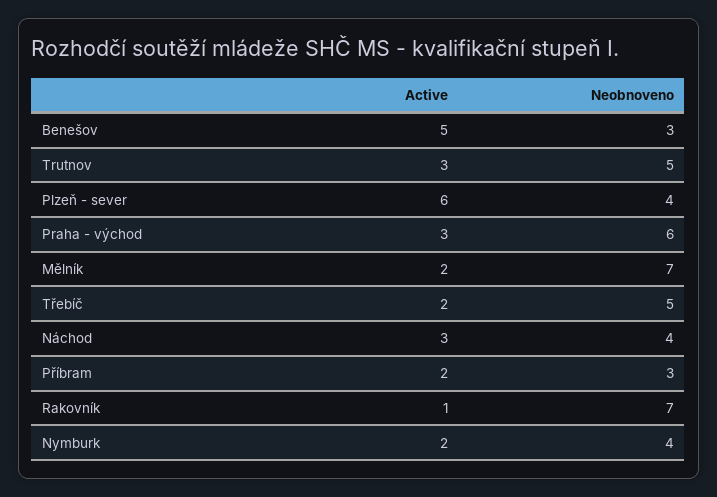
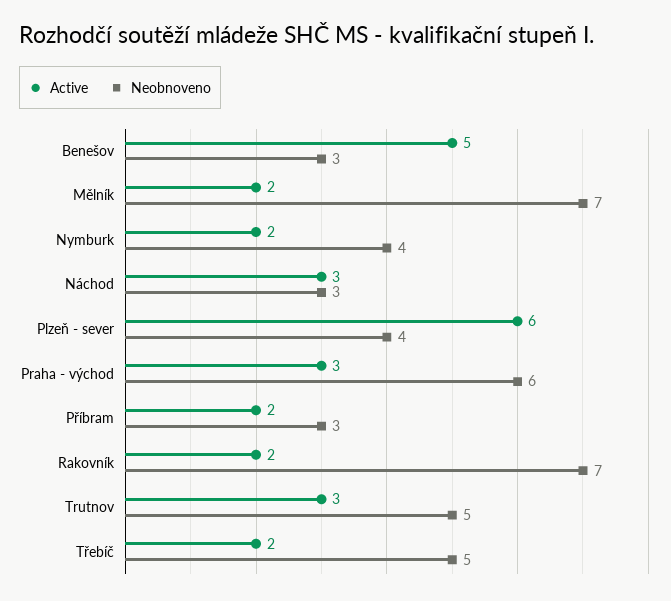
Neobnoveno, Náchod: 4 -> 3
Active, Rakovník: 1 -> 2

